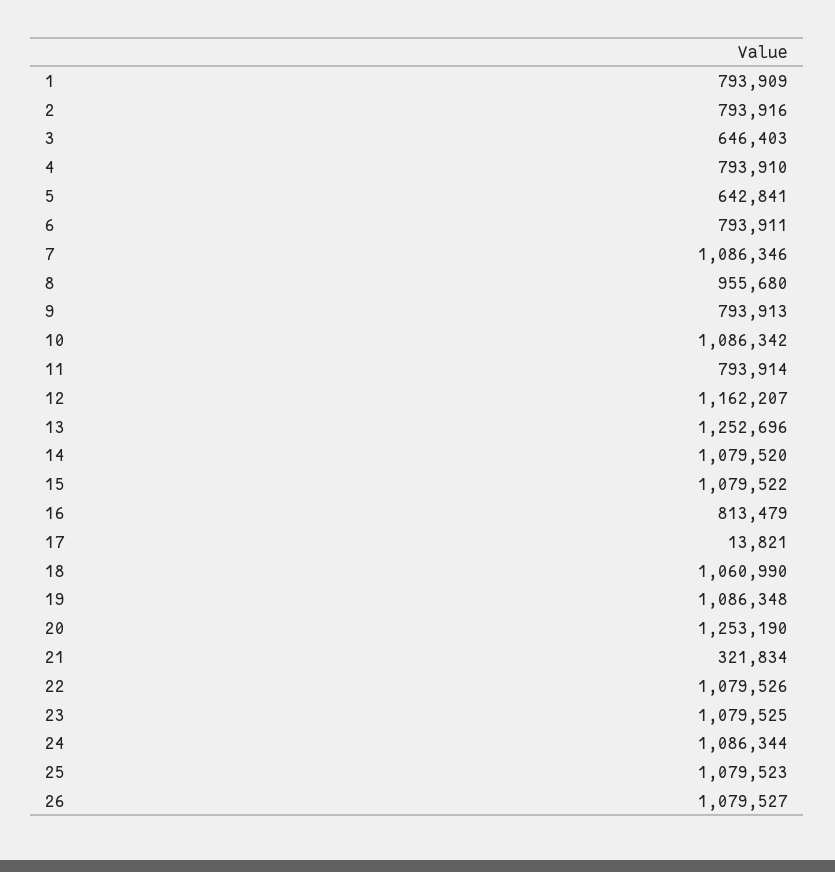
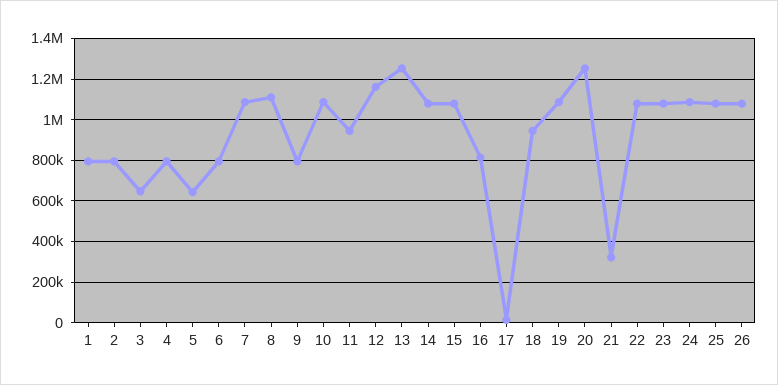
8: 955680 -> 1100000
11: 793914 -> 950000
18: 1060990 -> 950000

